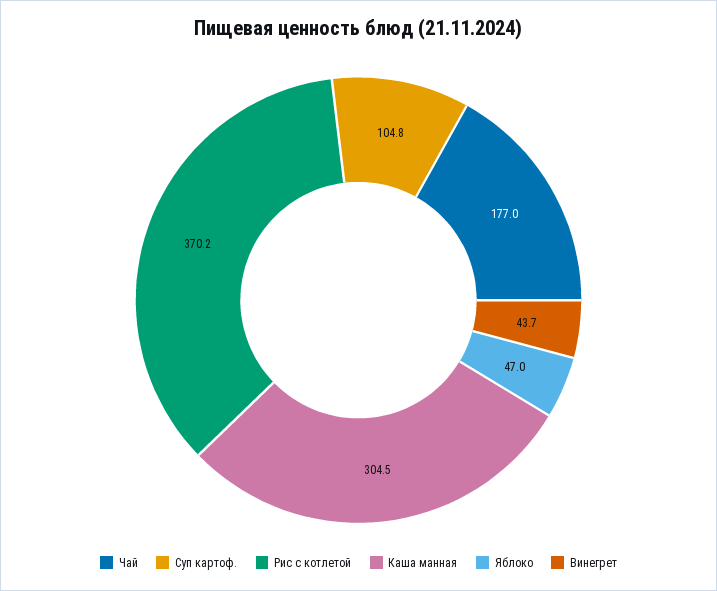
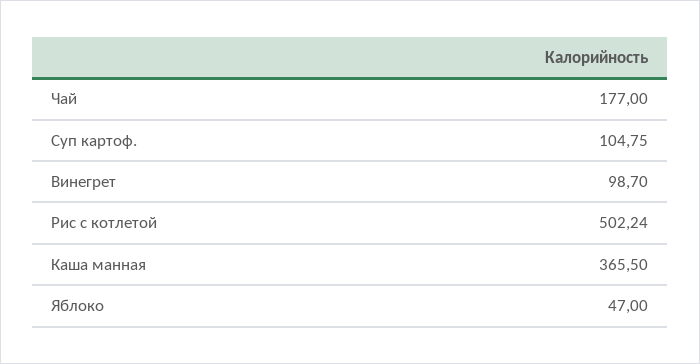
Рис с котлетой: 370.2 -> 502.24
Каша манная: 304.5 -> 365.5
Винегрет: 43.7 -> 98.7

